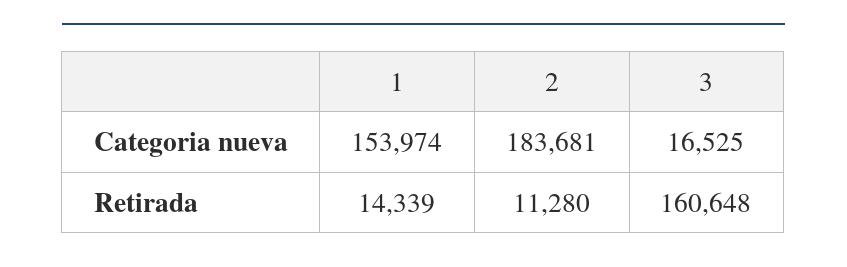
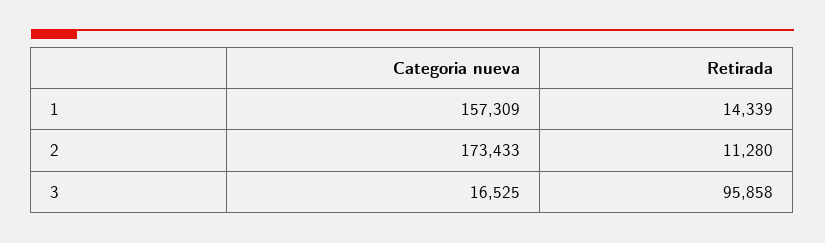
1, Categoria nueva: 153974 -> 157309
2, Categoria nueva: 183681 -> 173433
3, Retirada: 160648 -> 95858

